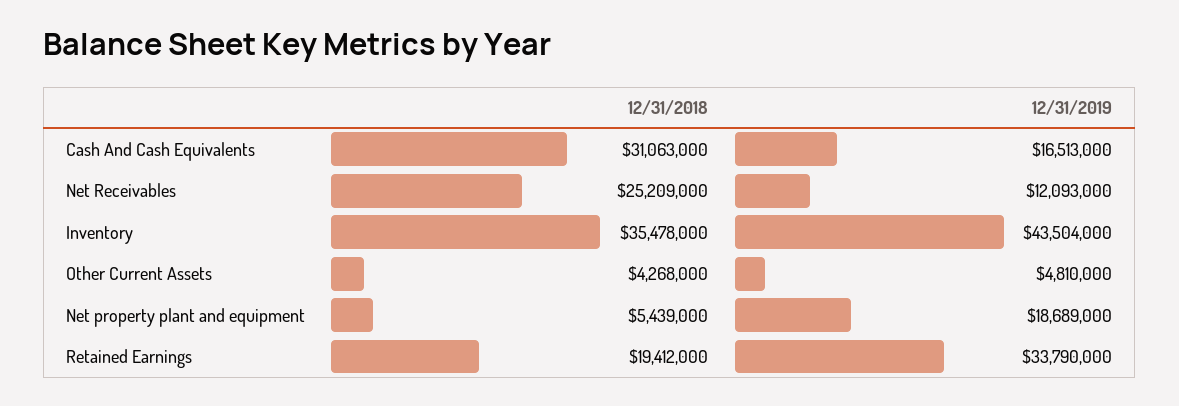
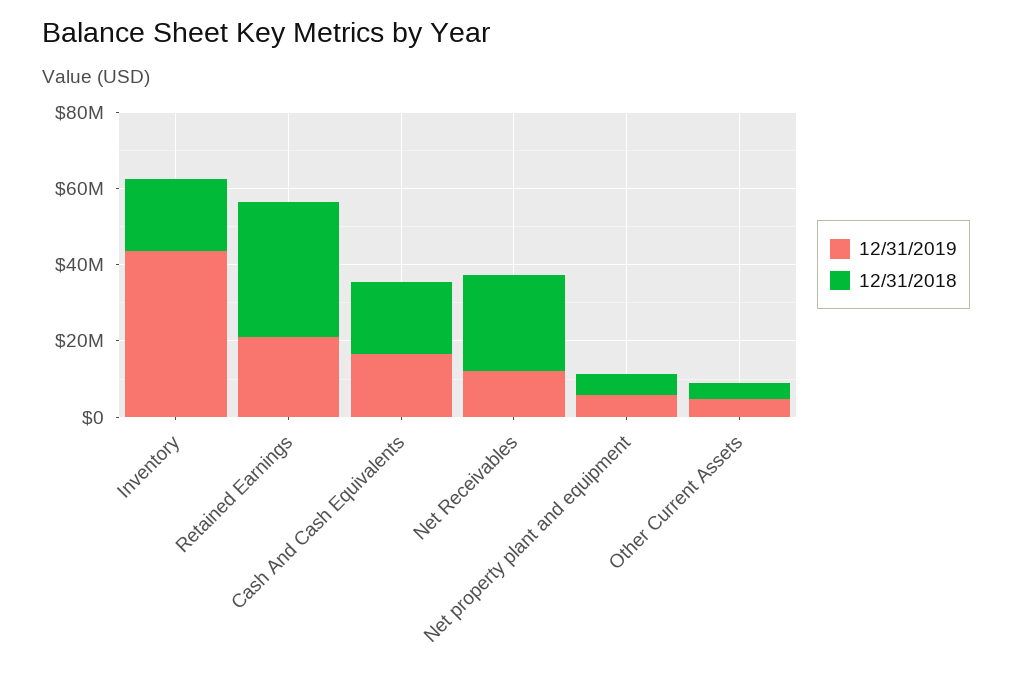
12/31/2018, Cash And Cash Equivalents: 31063000 -> 20000000
12/31/2018, Inventory: 35478000 -> 20000000
12/31/2019, Net property plant and equipment: 18689000 -> 5000000
12/31/2018, Retained Earnings: 19412000 -> 35000000
12/31/2019, Retained Earnings: 33790000 -> 20000000

